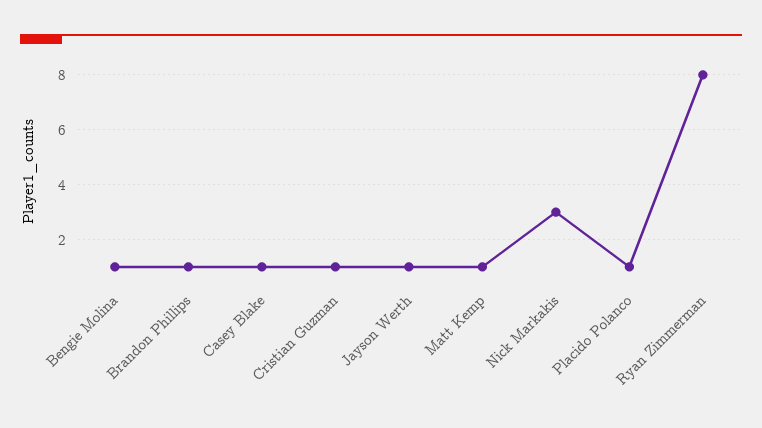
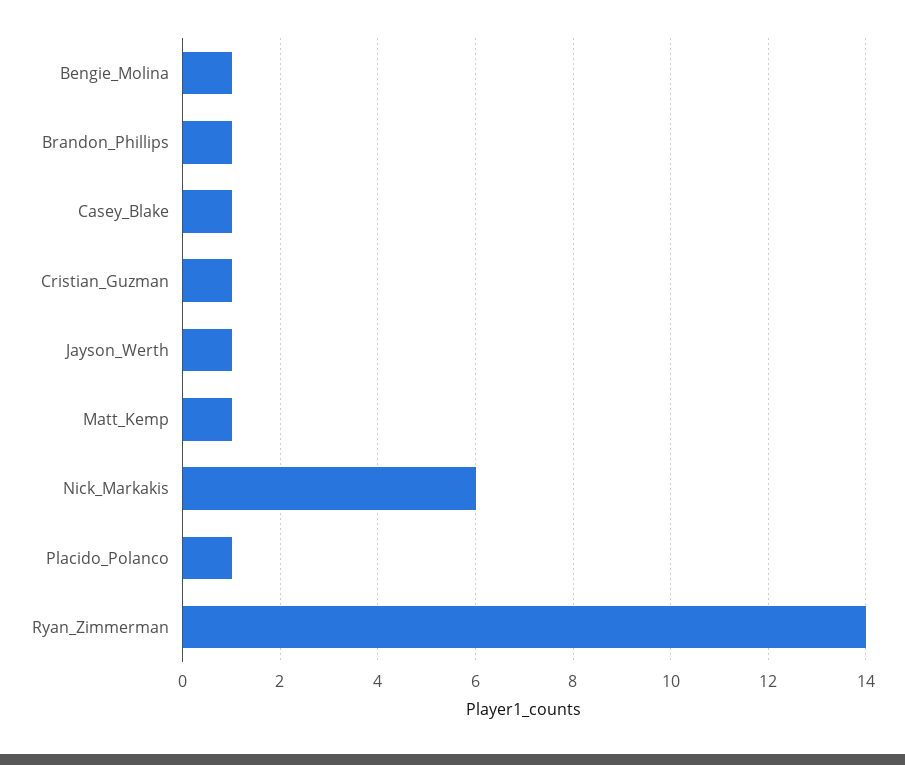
Nick Markakis: 3 -> 6
Ryan Zimmerman: 8 -> 14

